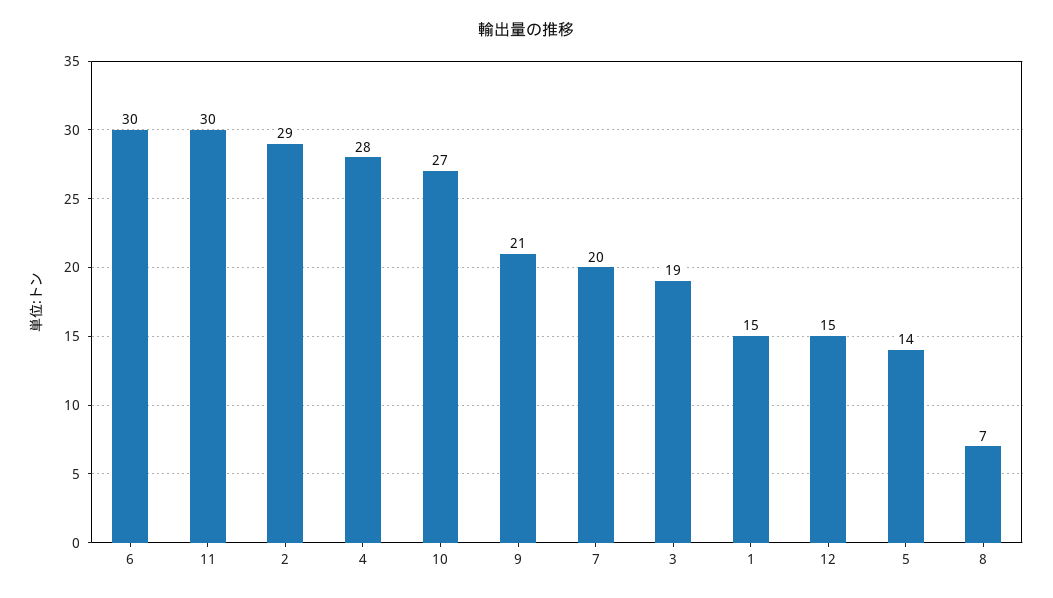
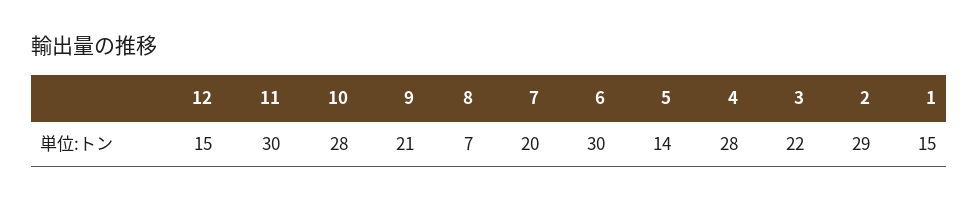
10: 27 -> 28
3: 19 -> 22

